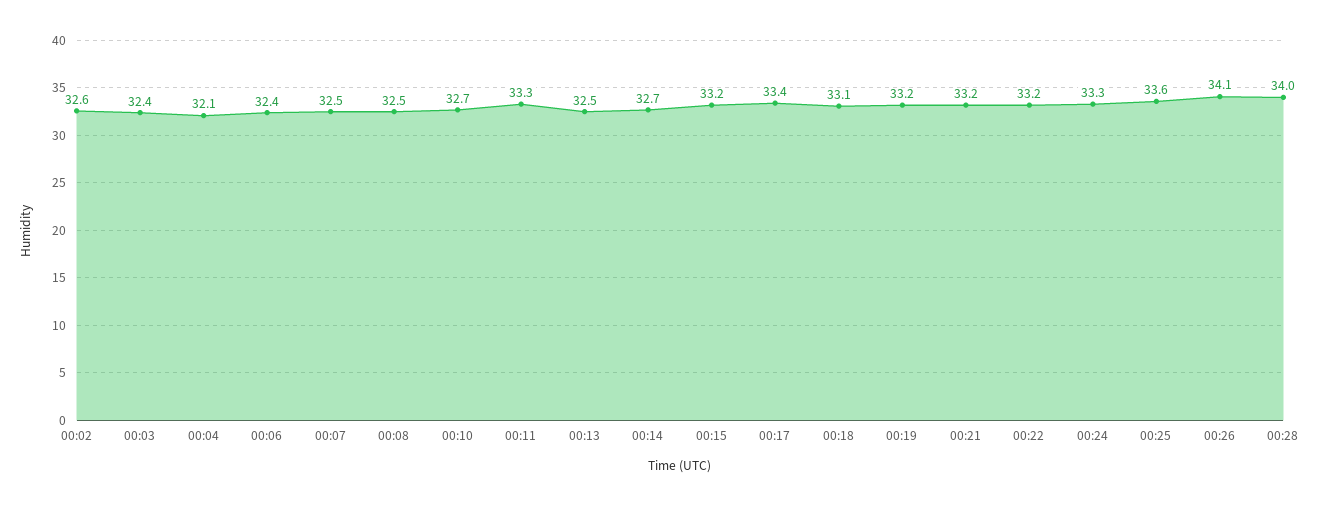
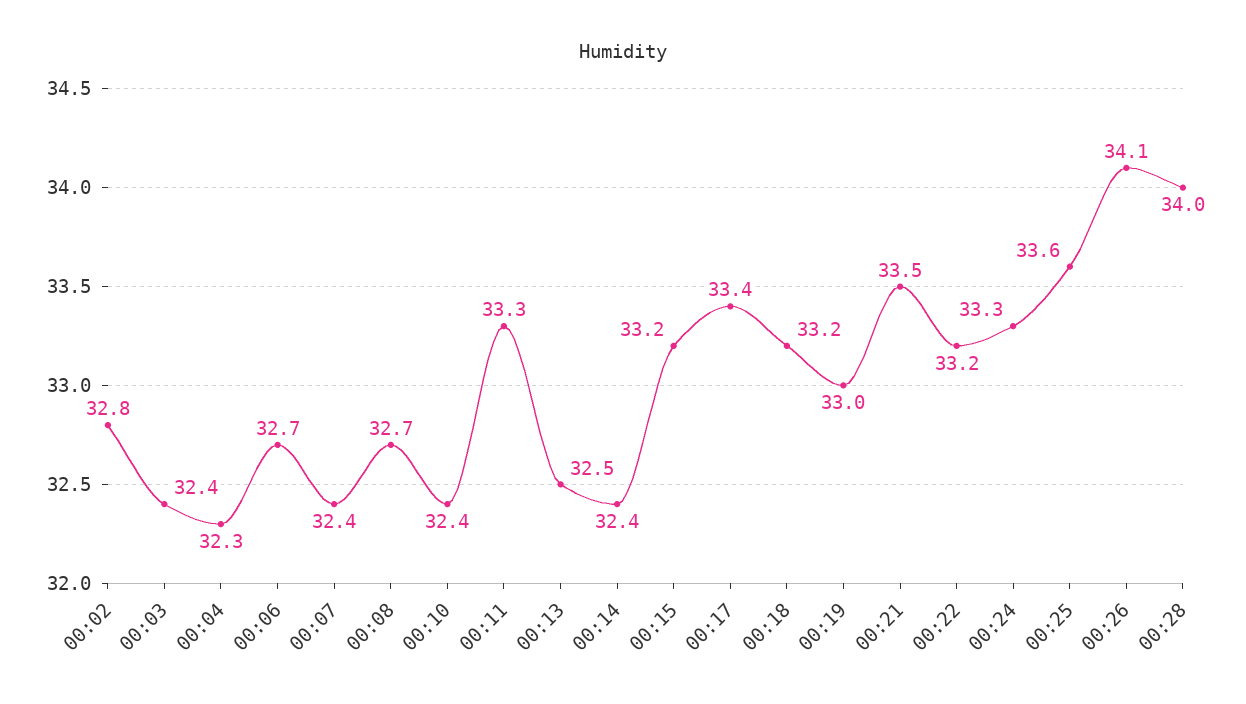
00:02: 32.6 -> 32.8
00:04: 32.1 -> 32.3
00:06: 32.4 -> 32.7
00:07: 32.5 -> 32.4
00:08: 32.5 -> 32.7
00:10: 32.7 -> 32.4
00:14: 32.7 -> 32.4
00:18: 33.1 -> 33.2
00:19: 33.2 -> 33
00:21: 33.2 -> 33.5

